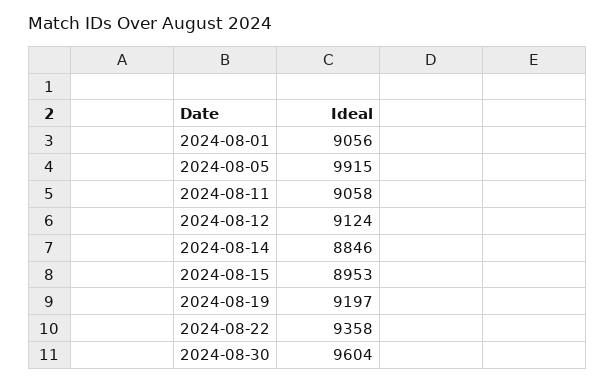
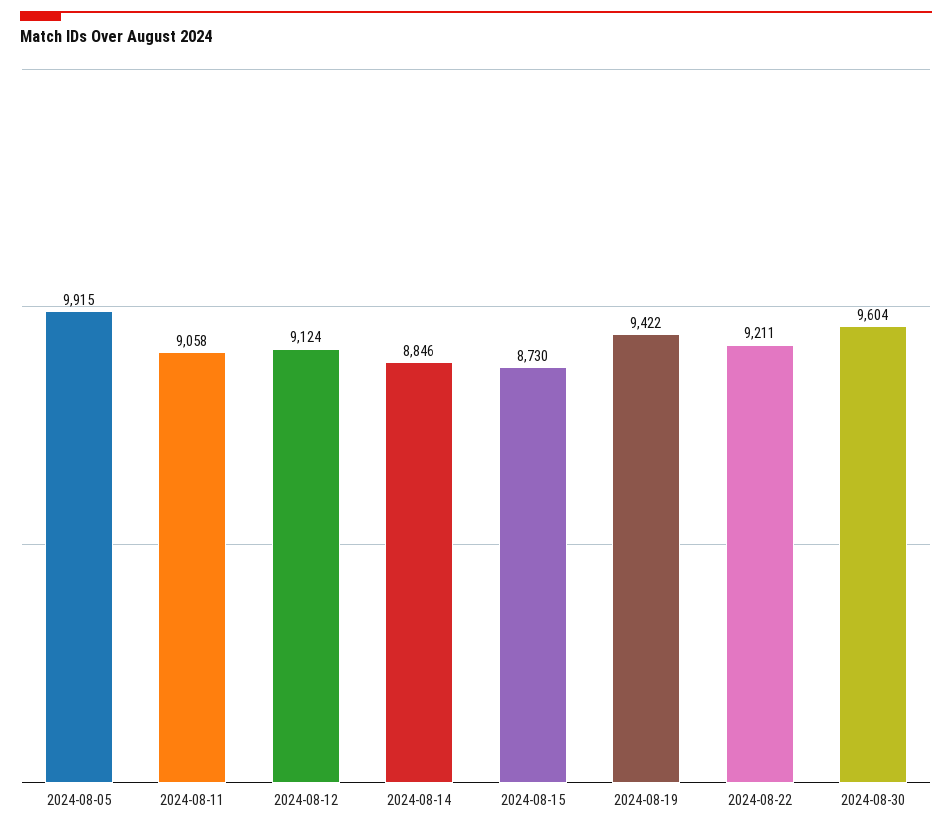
2024-08-01: 9056 -> none
2024-08-15: 8953 -> 8730
2024-08-19: 9197 -> 9422
2024-08-22: 9358 -> 9211

